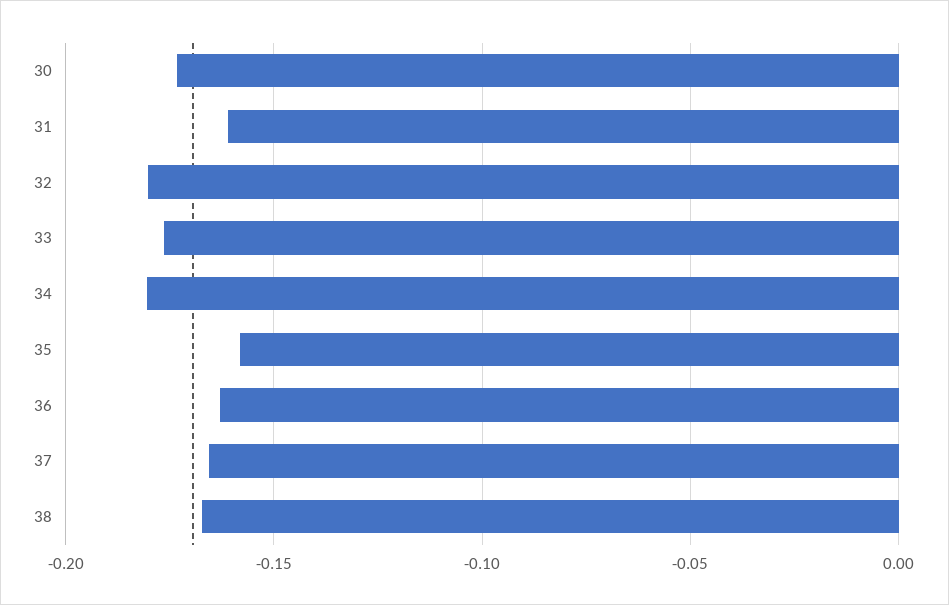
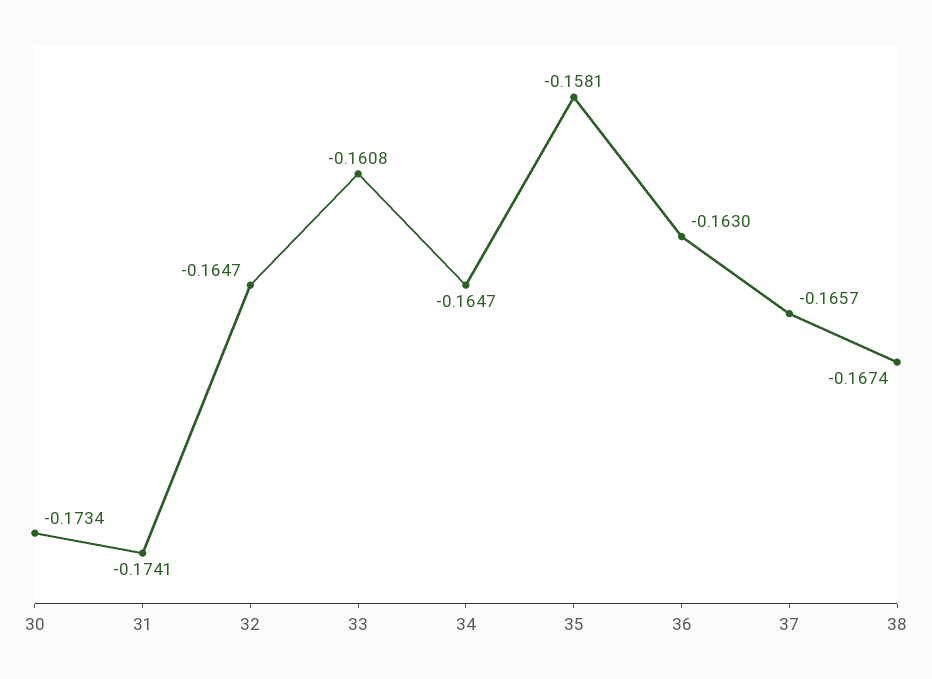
31: -0.16 -> -0.1741
32: -0.18 -> -0.1647
33: -0.175 -> -0.1608
34: -0.18 -> -0.1647

